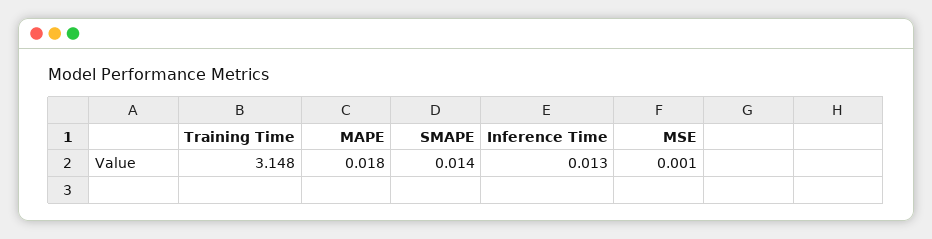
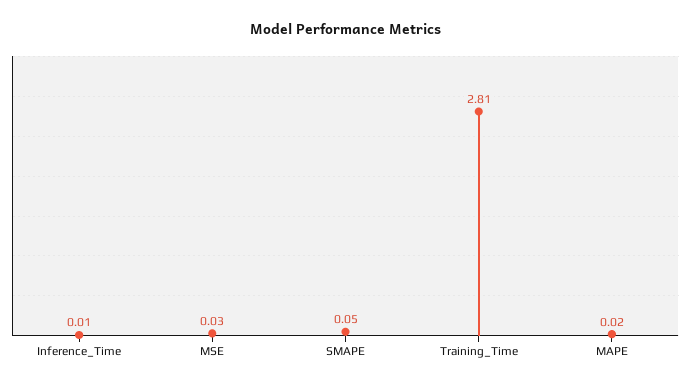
Training Time: 3.148 -> 2.81
SMAPE: 0.014 -> 0.05
MSE: 0.001 -> 0.03

